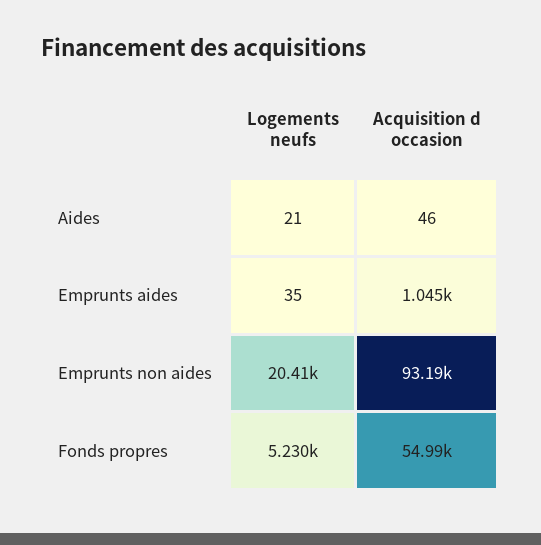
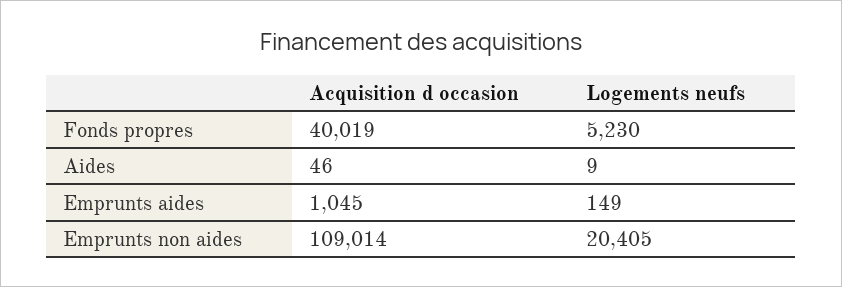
Logements neufs, Aides: 21 -> 9
Logements neufs, Emprunts aides: 35 -> 149
Acquisition d occasion, Emprunts non aides: 93190 -> 109014
Acquisition d occasion, Fonds propres: 54990 -> 40019

